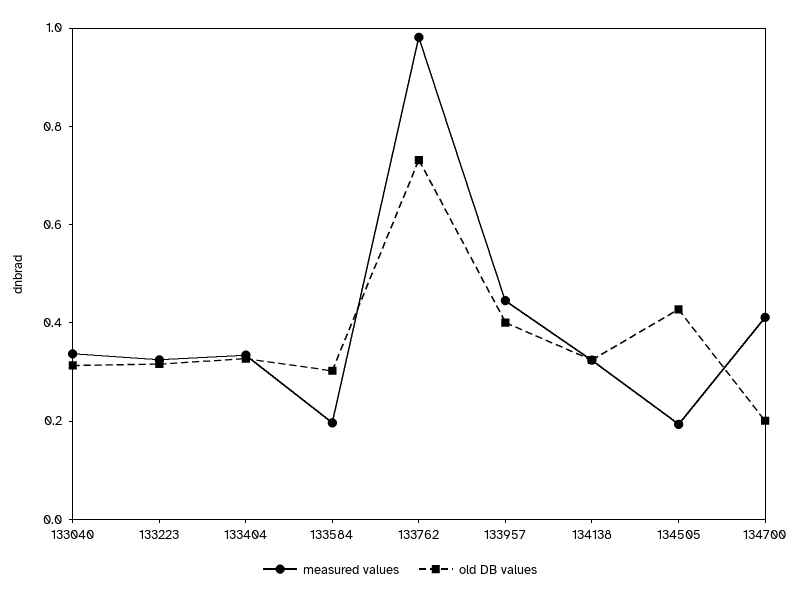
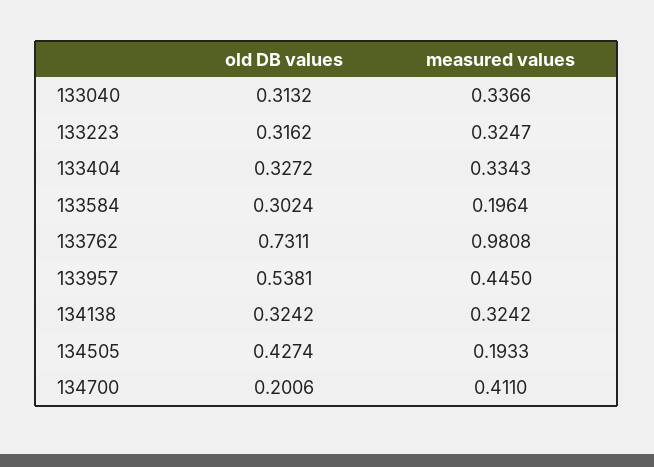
old DB values, 133957: 0.4 -> 0.5381

